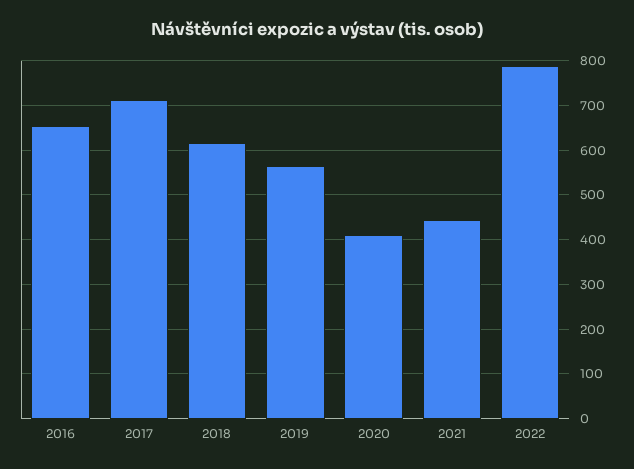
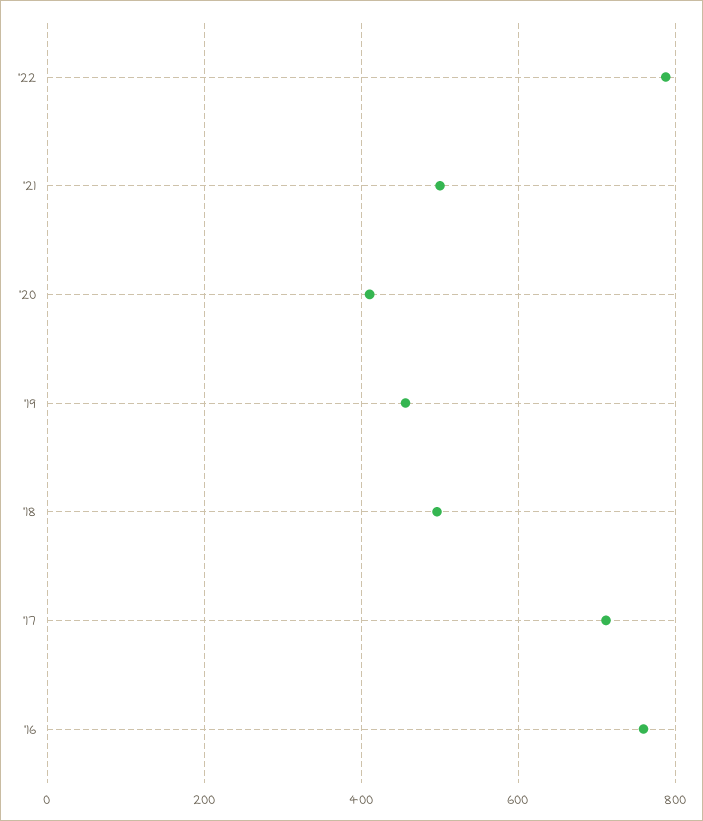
2016: 660 -> 760
2018: 620 -> 500
2019: 560 -> 460
2021: 440 -> 500

